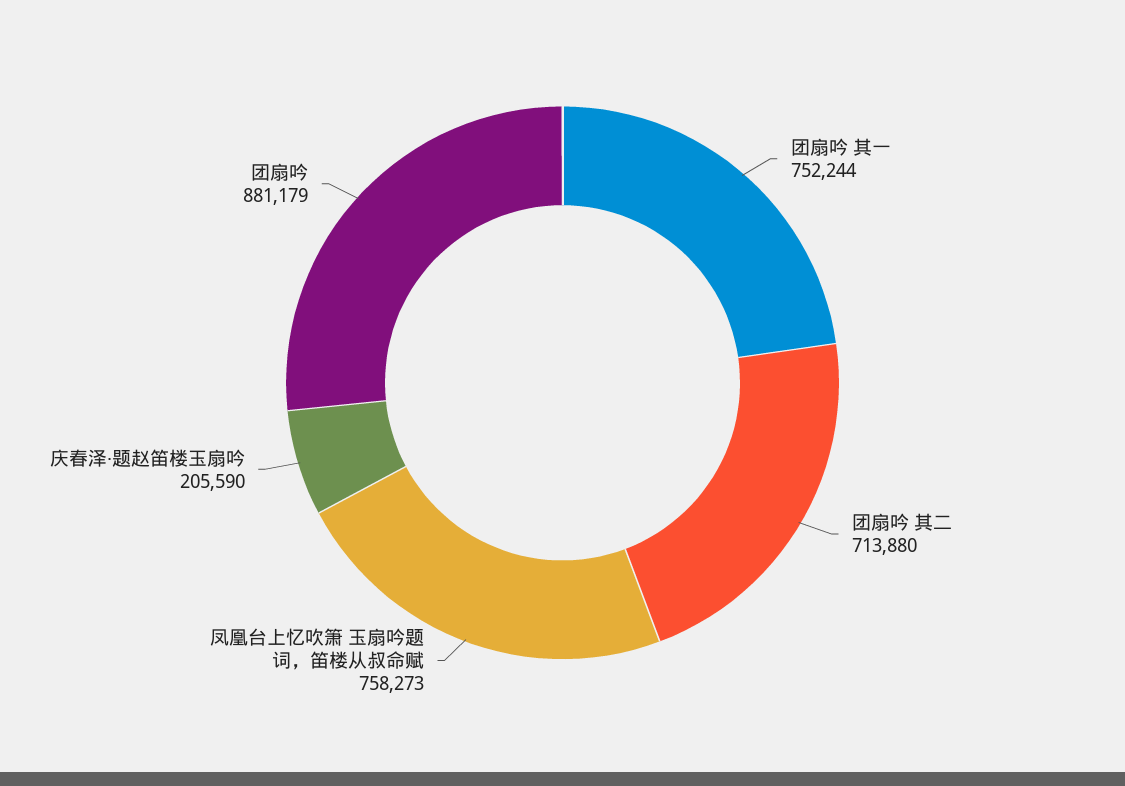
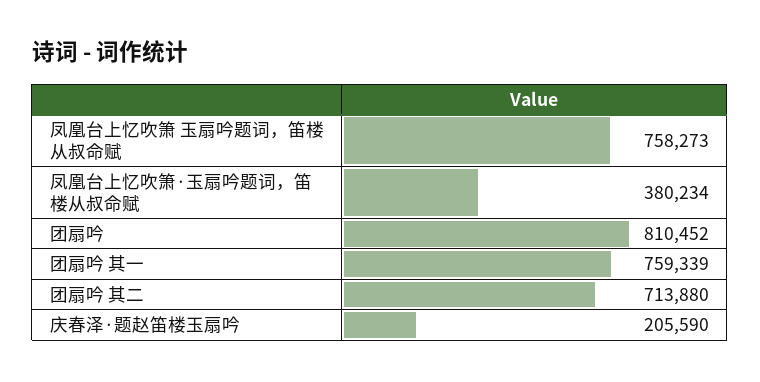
团扇吟 其一: 752244 -> 759339
团扇吟: 881179 -> 810452
凤凰台上忆吹箫·玉扇吟题词，笛楼从叔命赋: none -> 380234

